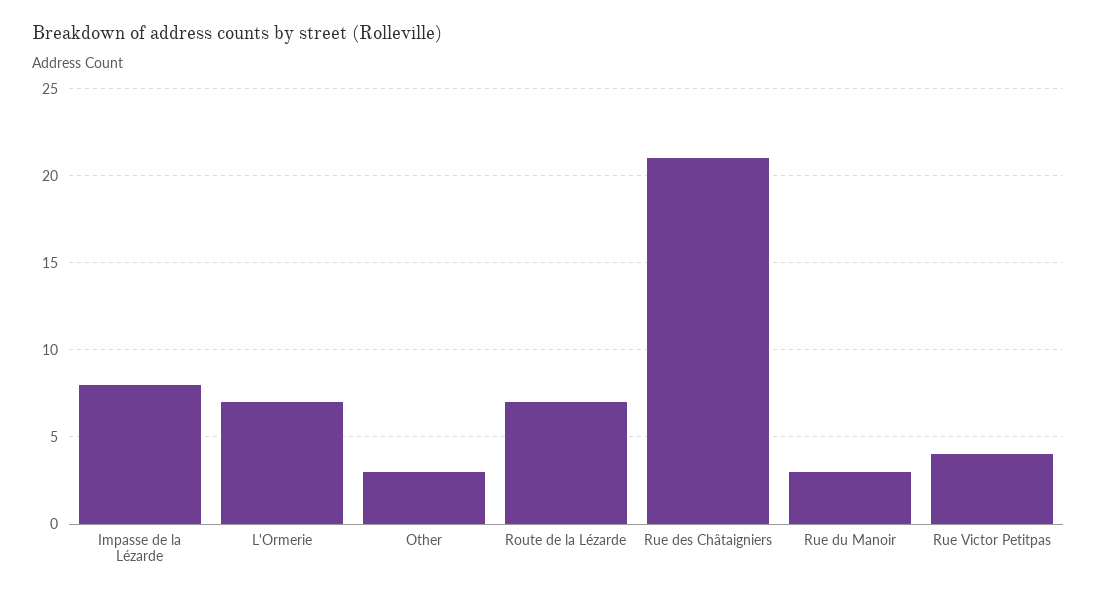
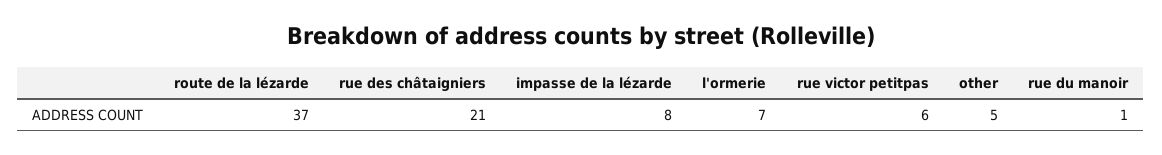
Other: 3 -> 5
Route de la Lézarde: 7 -> 37
Rue du Manoir: 3 -> 1
Rue Victor Petitpas: 4 -> 6

